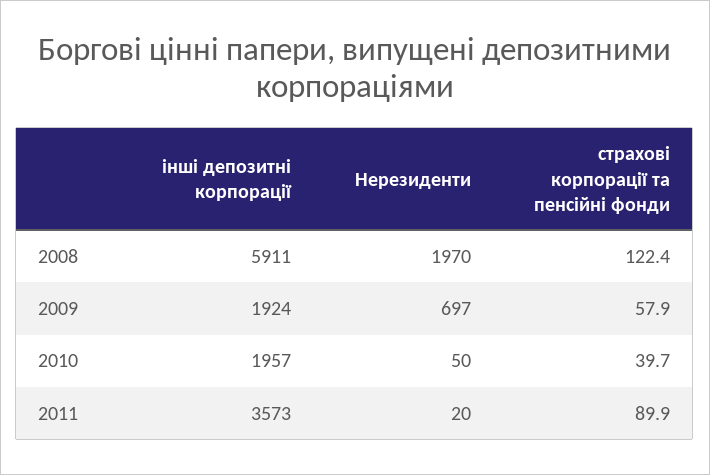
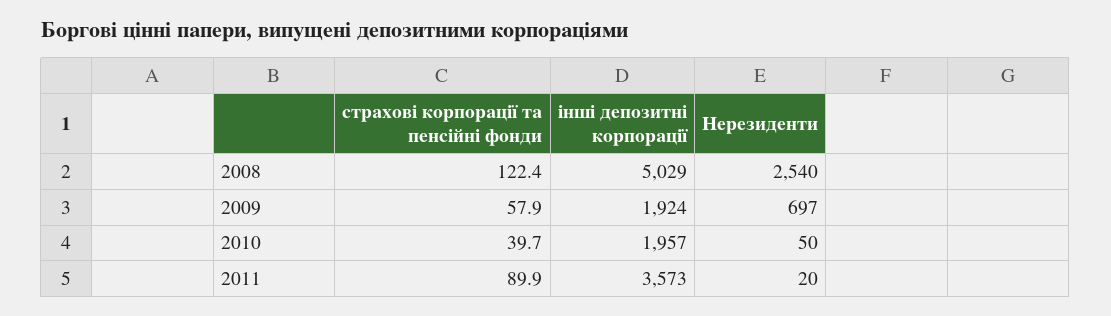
інші депозитні корпорації, 2008: 5911 -> 5029
Нерезиденти, 2008: 1970 -> 2540

